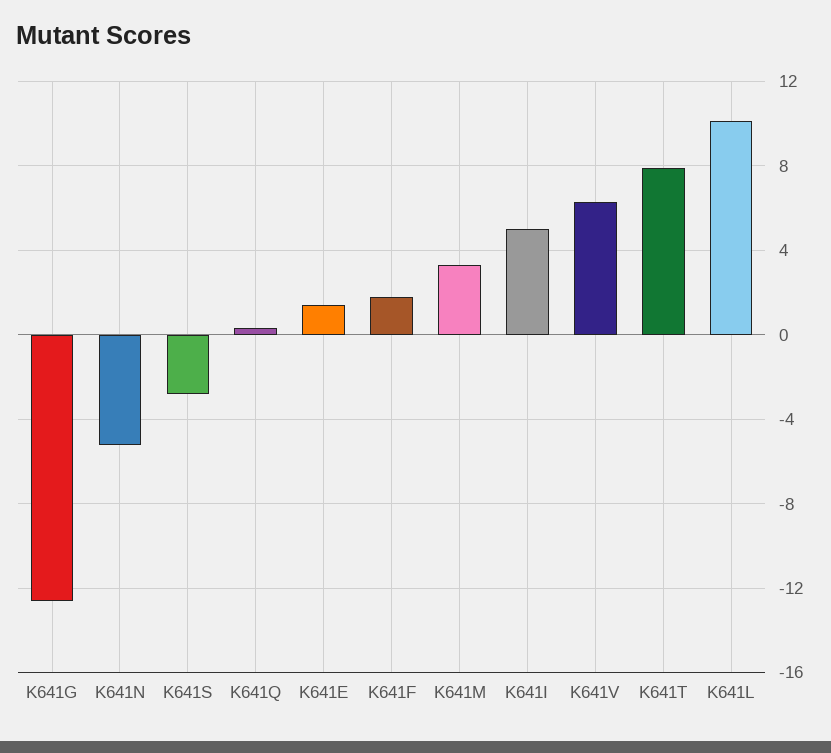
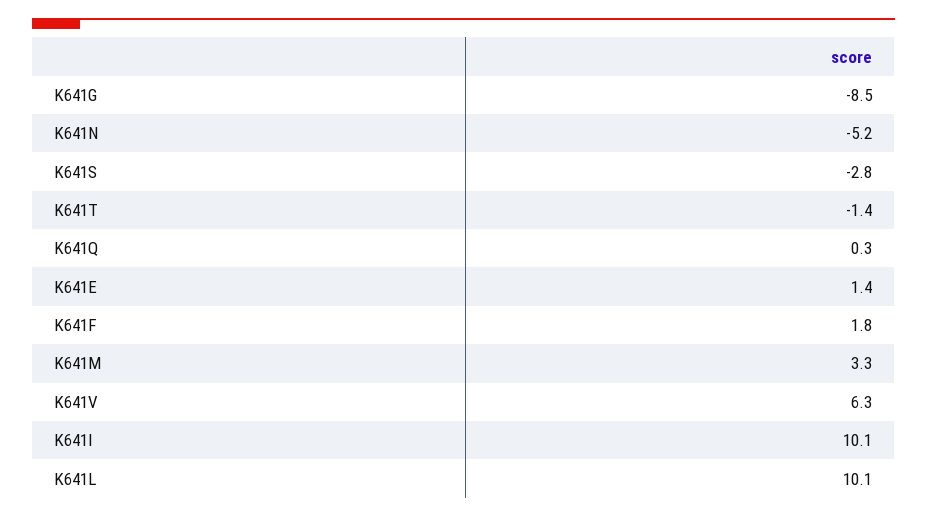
K641G: -12.5 -> -8.5
K641I: 5 -> 10.1
K641T: 8 -> -1.4

